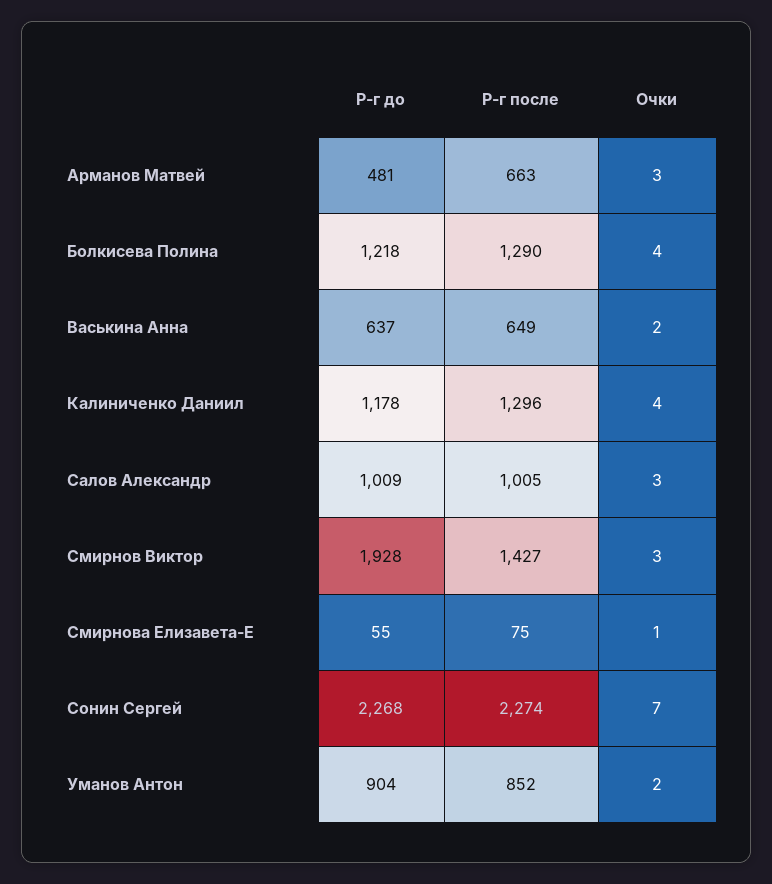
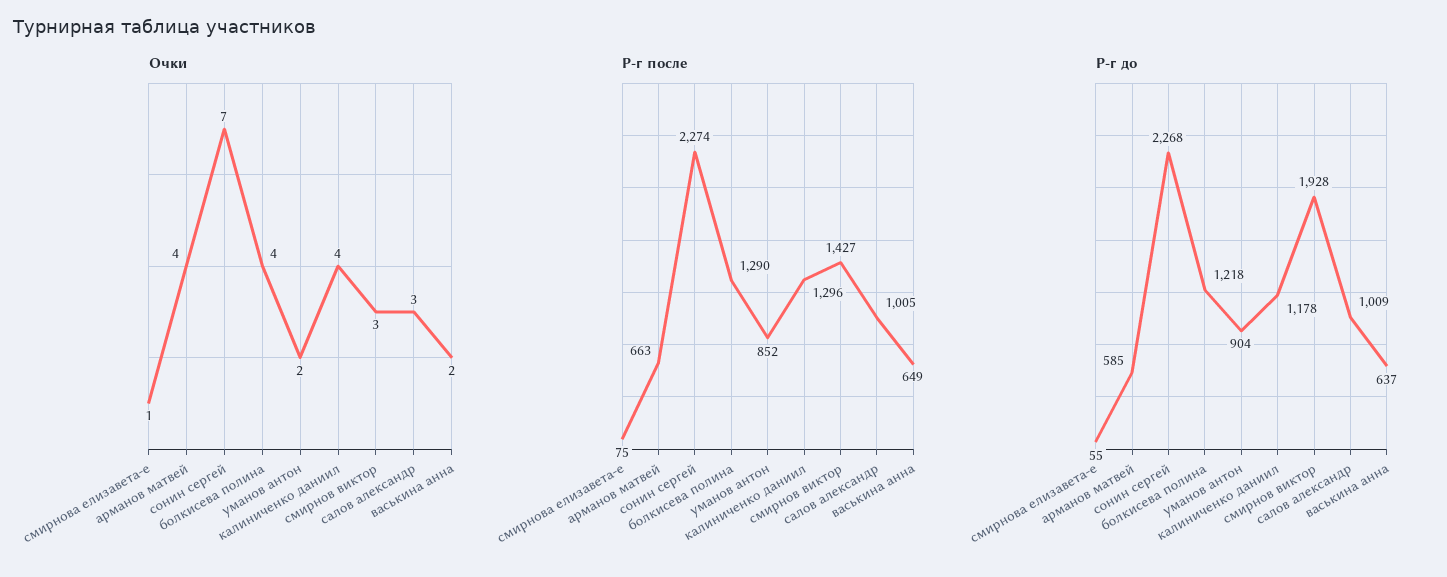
Р-г до, Арманов Матвей: 481 -> 585
Очки, Арманов Матвей: 3 -> 4

